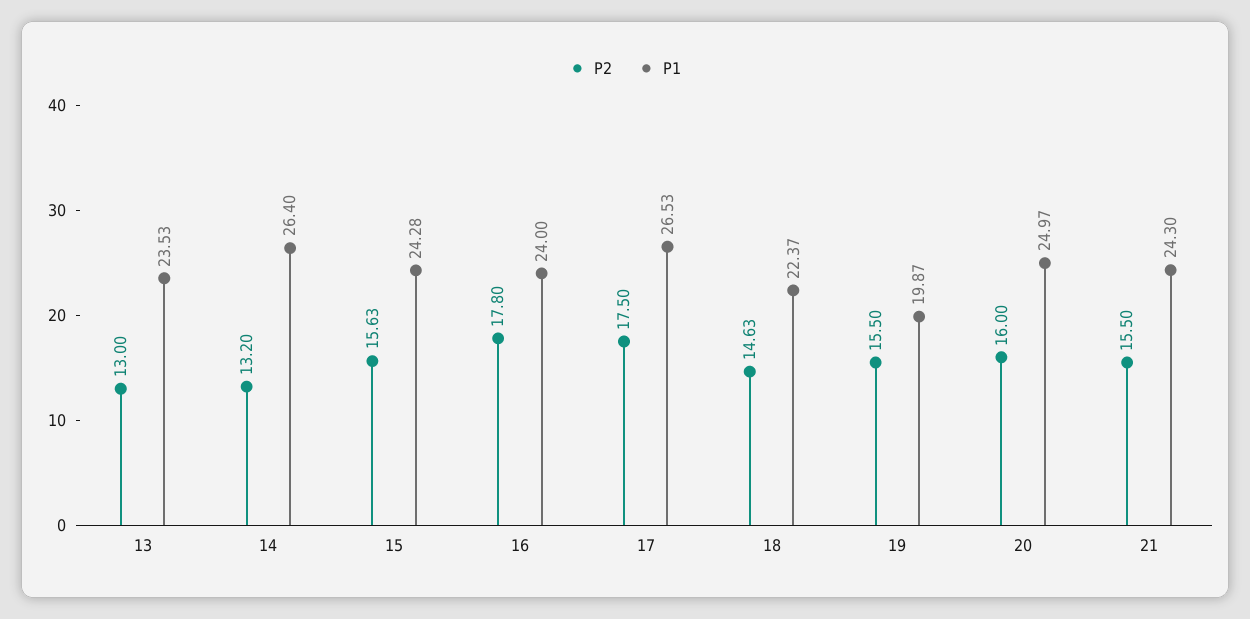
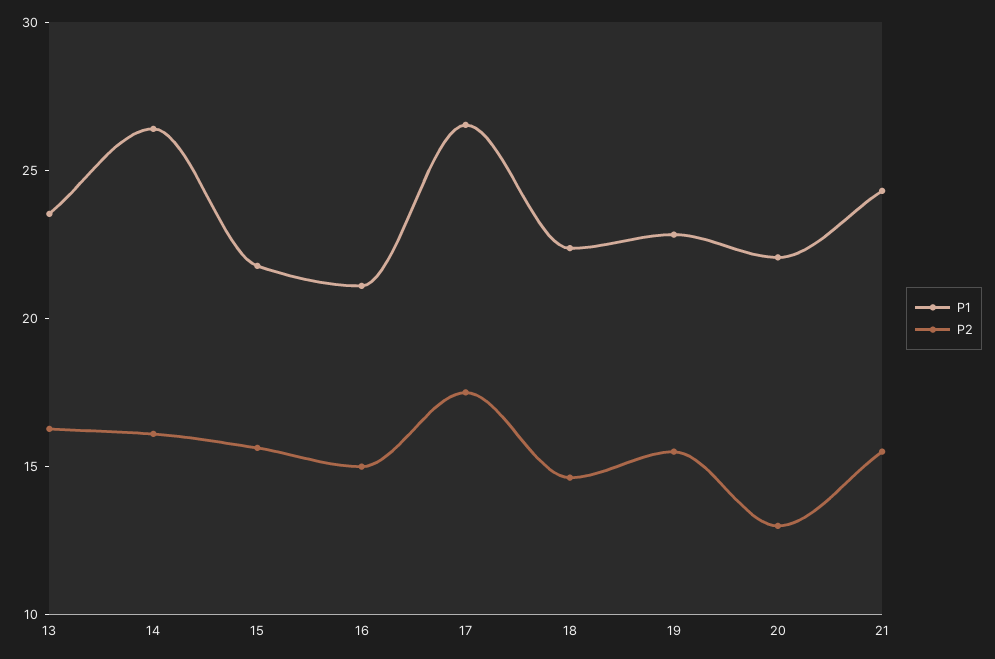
P2, 13: 13 -> 16
P2, 14: 13.2 -> 16
P1, 15: 24.28 -> 22
P2, 16: 17.8 -> 15
P1, 16: 24 -> 21
P1, 19: 19.87 -> 23
P2, 20: 16 -> 13
P1, 20: 24.97 -> 22

